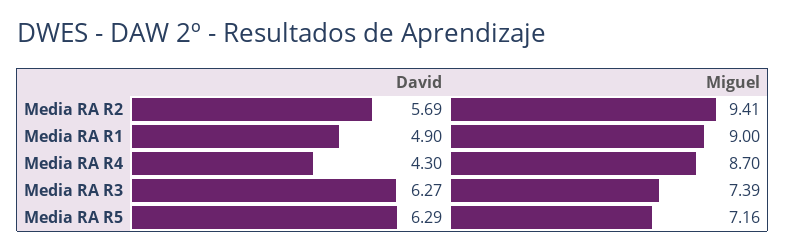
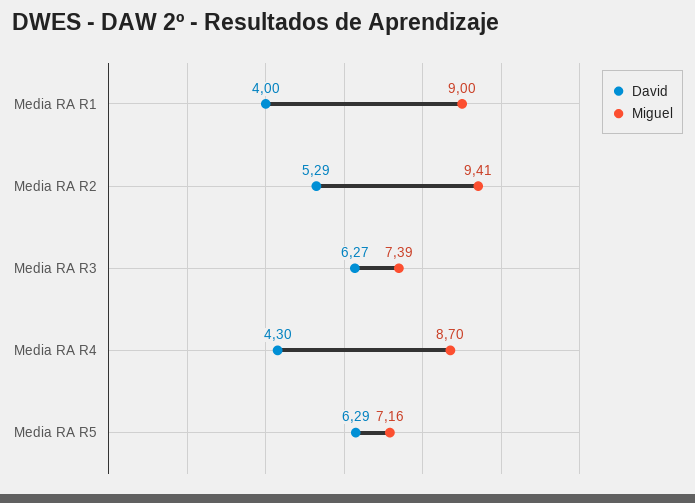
David, Media RA R2: 5.69 -> 5.29
David, Media RA R1: 4.9 -> 4

